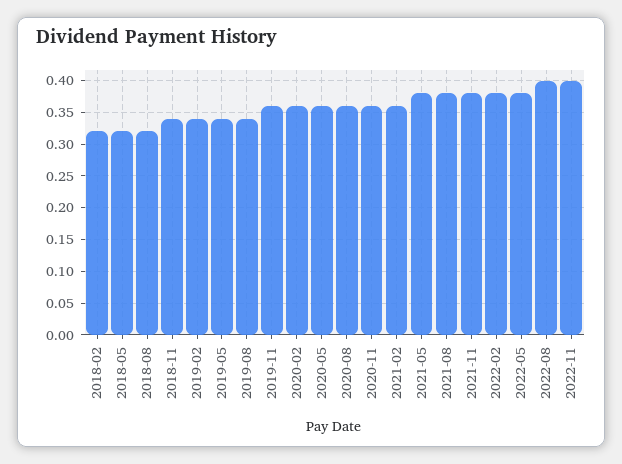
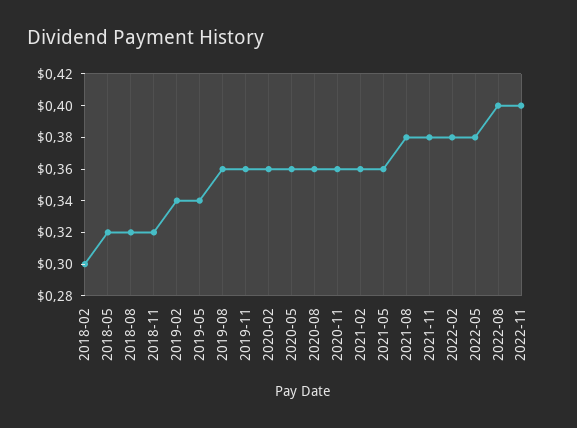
2018-02: 0.32 -> 0.3
2018-11: 0.34 -> 0.32
2019-08: 0.34 -> 0.36
2021-05: 0.38 -> 0.36

